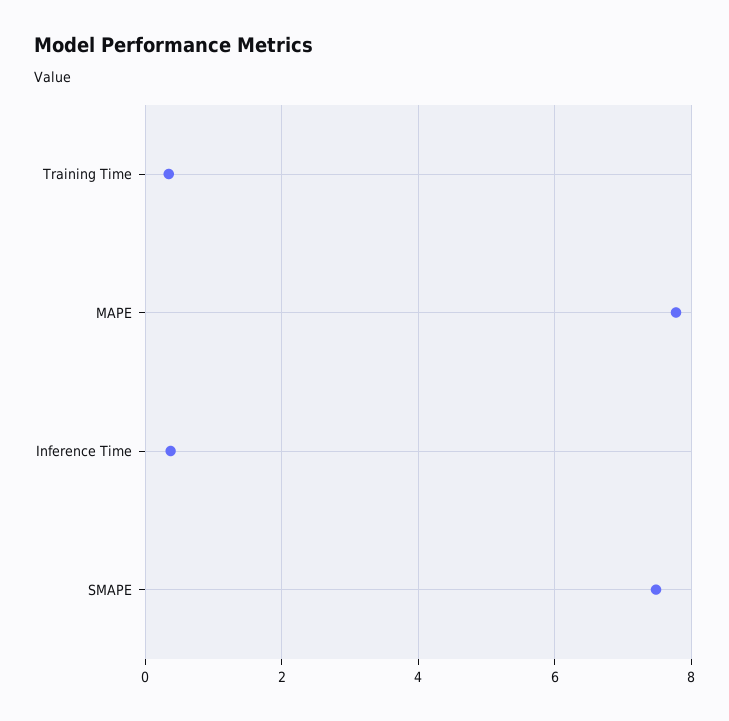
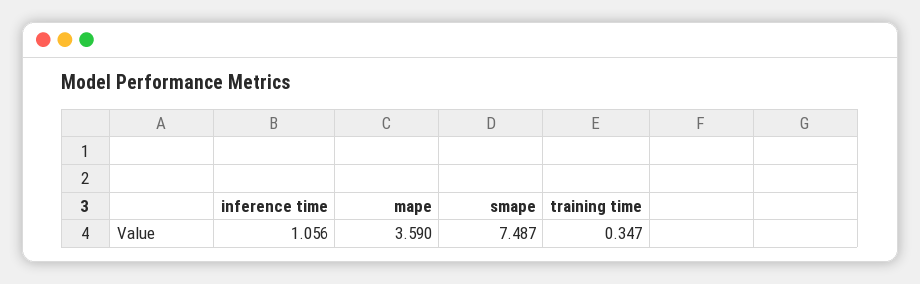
MAPE: 7.8 -> 3.59
Inference Time: 0.4 -> 1.056

